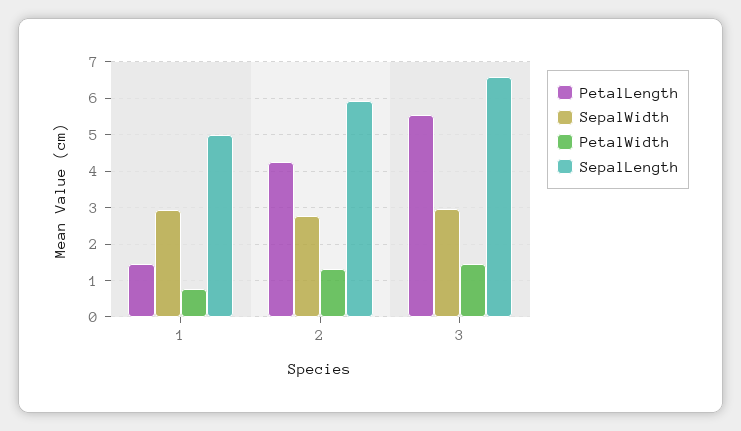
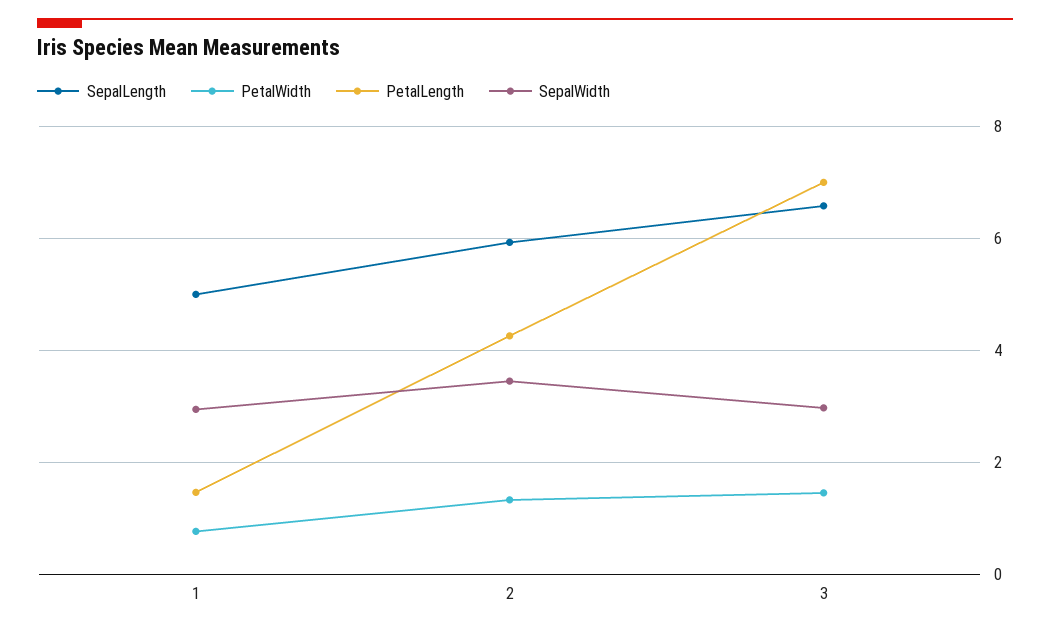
SepalWidth, 2: 2.8 -> 3.4
PetalLength, 3: 5.6 -> 7

